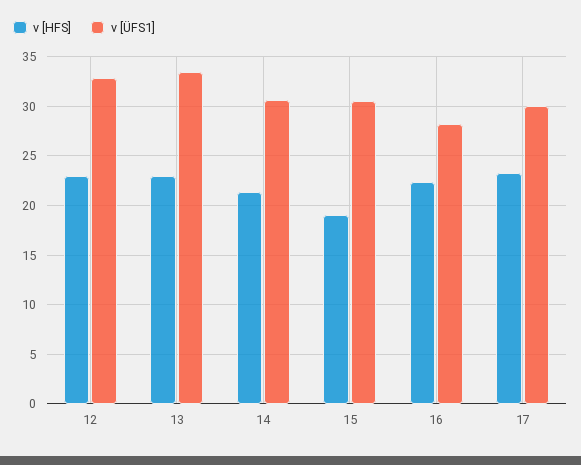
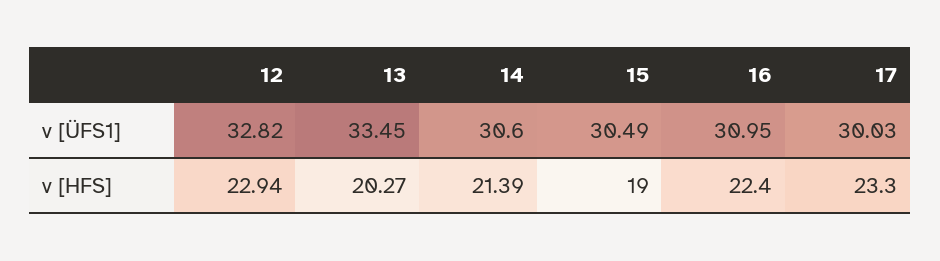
v [HFS], 13: 23 -> 20.27
v [ÜFS1], 16: 28 -> 30.95

